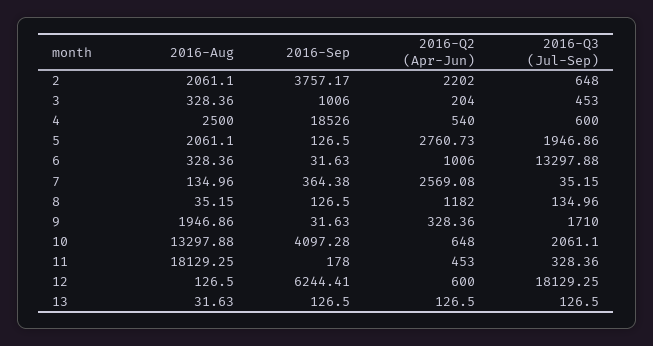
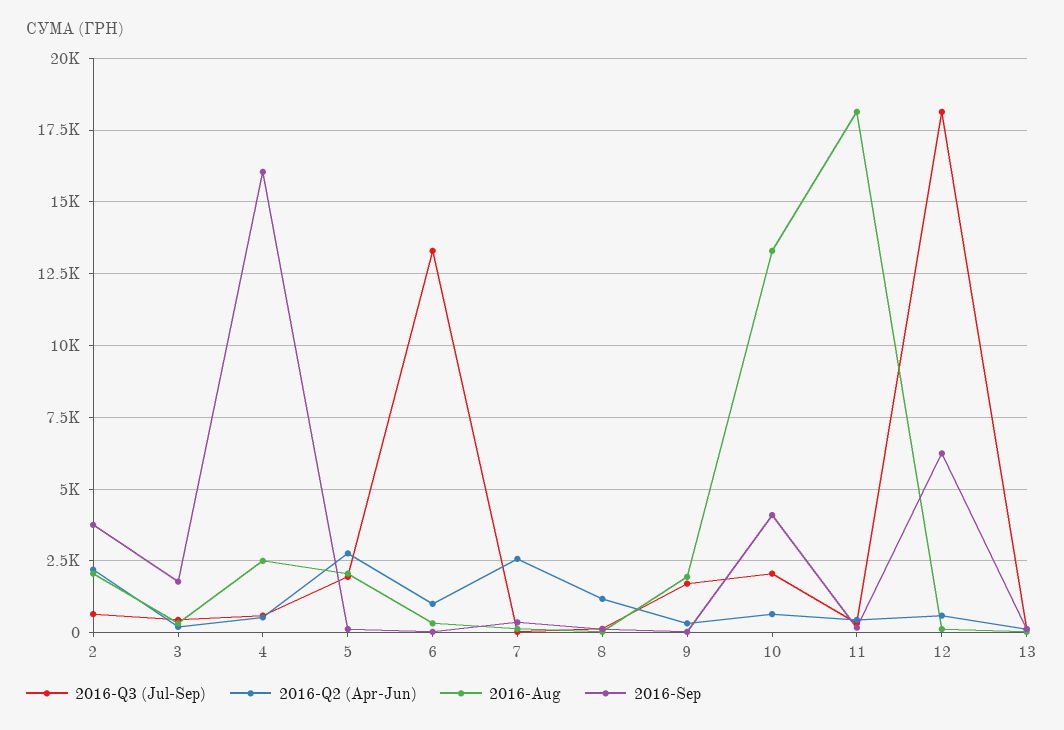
2016-Sep, 3: 1006 -> 1750
2016-Sep, 4: 18526 -> 16000

